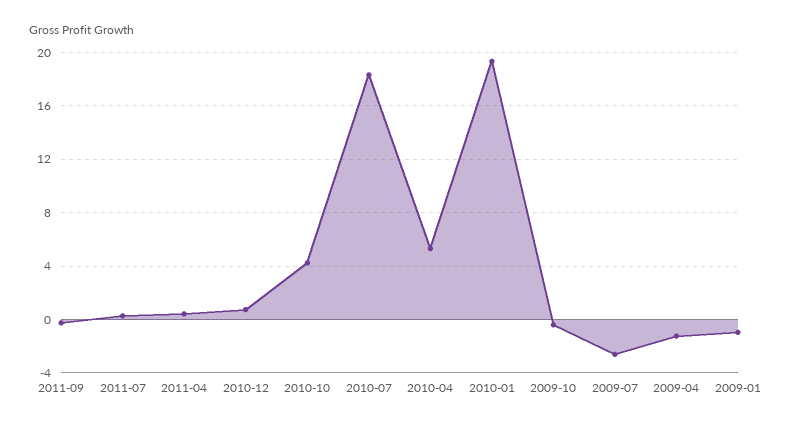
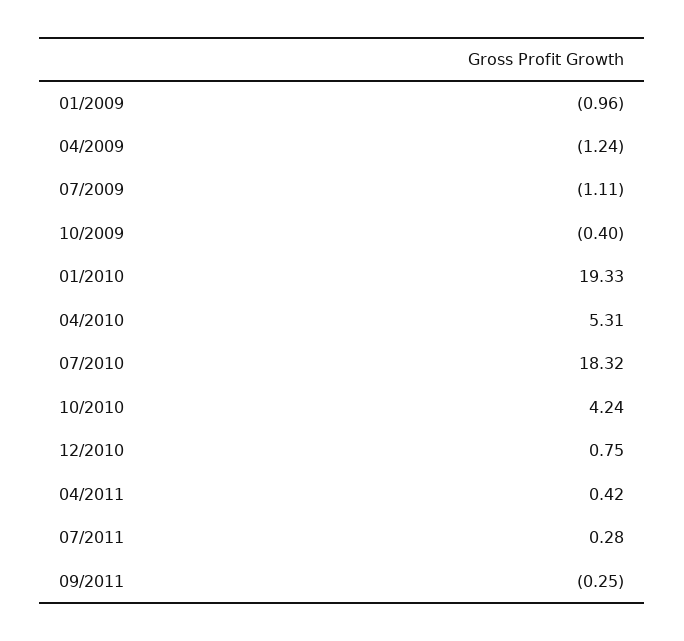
2009-07: -2.5 -> -1.11

